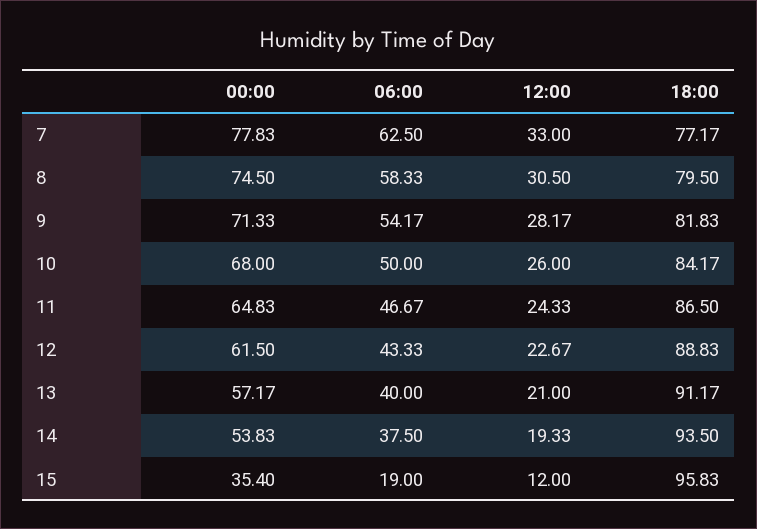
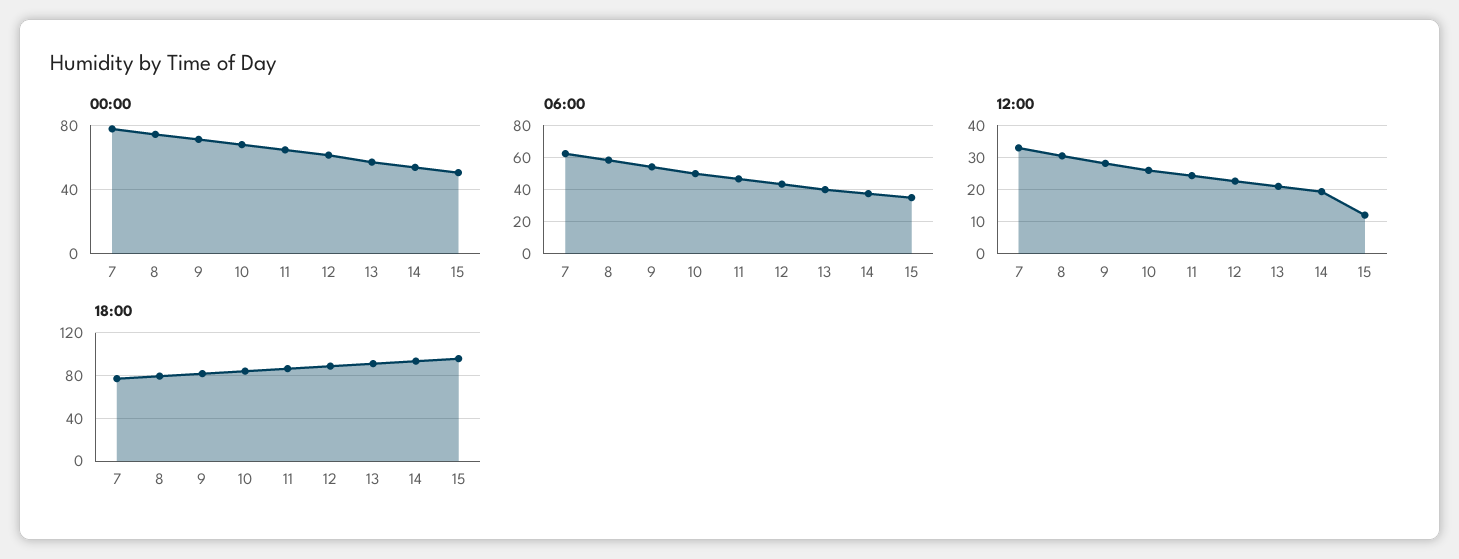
00:00, 15: 35.4 -> 50
06:00, 15: 19 -> 35

